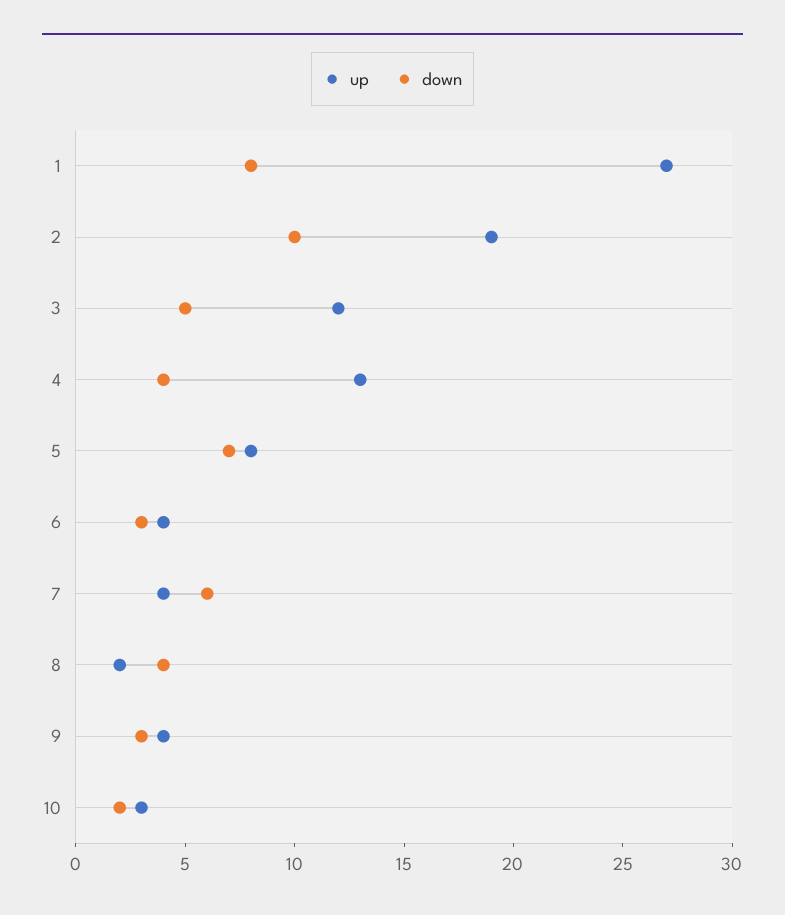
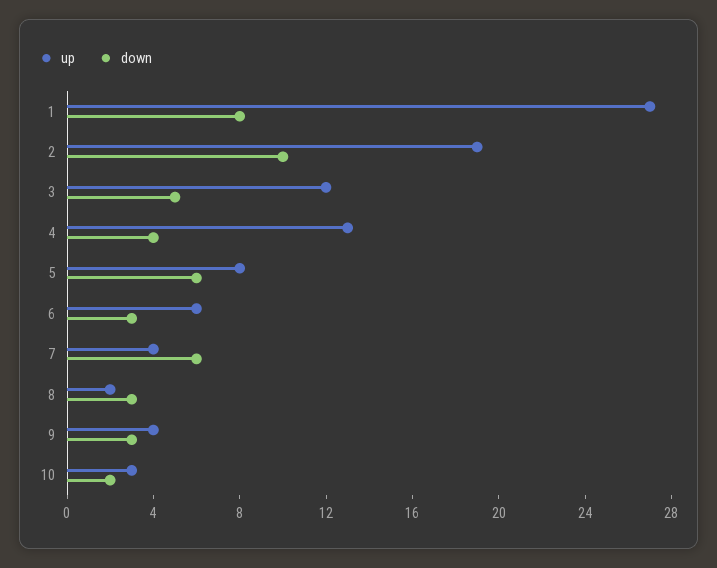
down, 5: 7 -> 6
up, 6: 4 -> 6
down, 8: 4 -> 3

